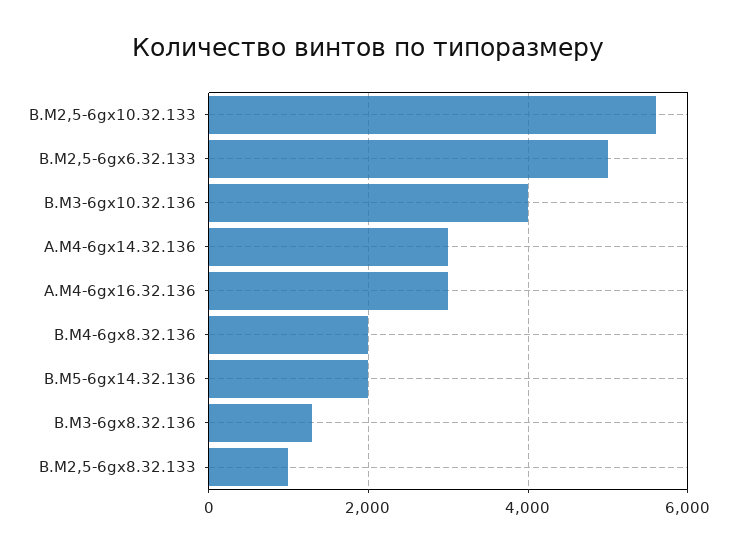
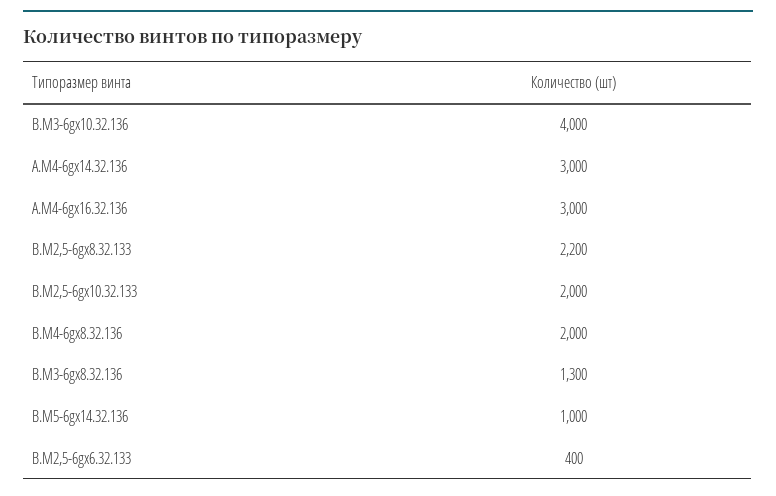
B.M2,5-6gx10.32.133: 5600 -> 2000
B.M2,5-6gx6.32.133: 5000 -> 400
B.M5-6gx14.32.136: 2000 -> 1000
B.M2,5-6gx8.32.133: 1000 -> 2200

